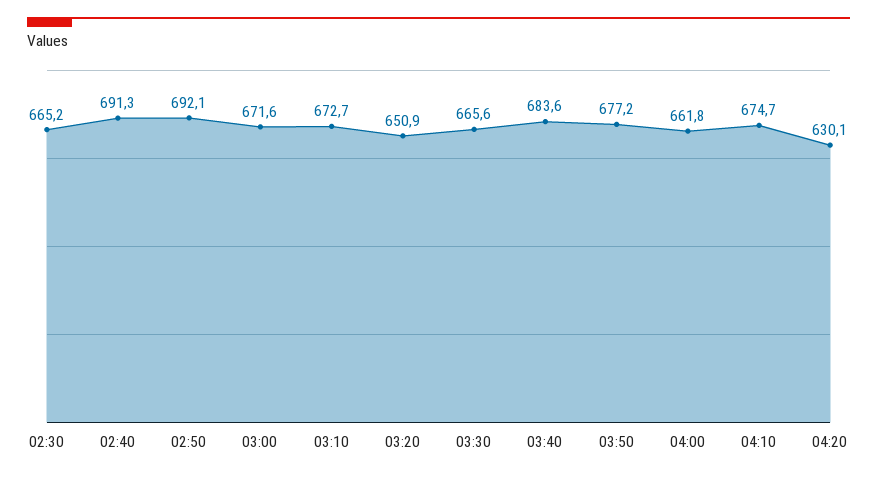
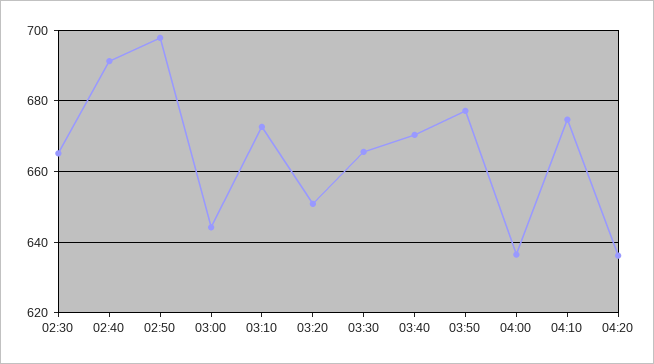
02:50: 692.1 -> 698
03:00: 671.6 -> 644
03:40: 683.6 -> 670
04:00: 661.8 -> 636
04:20: 630.1 -> 636

